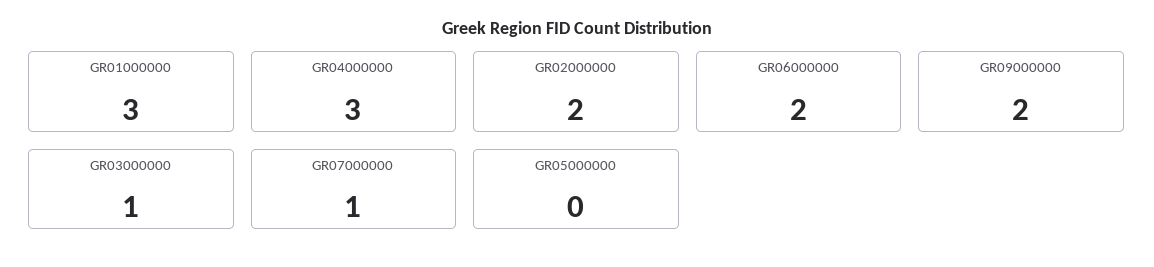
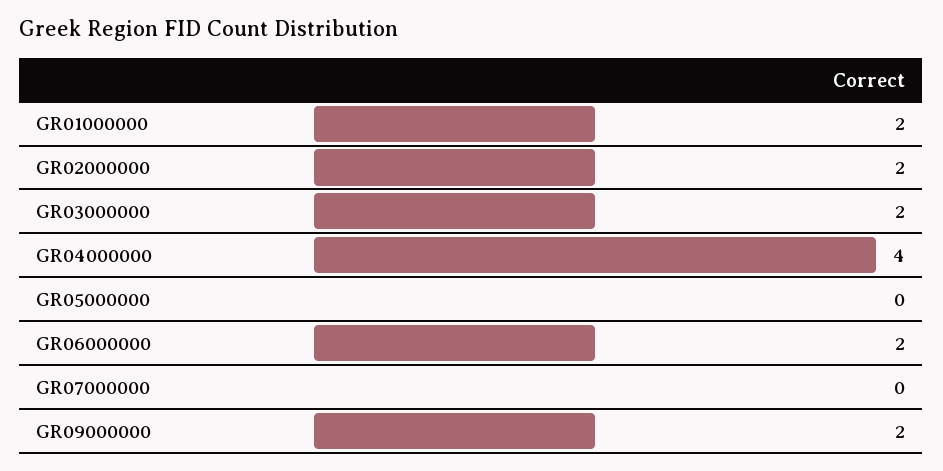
GR01000000: 3 -> 2
GR04000000: 3 -> 4
GR03000000: 1 -> 2
GR07000000: 1 -> 0

